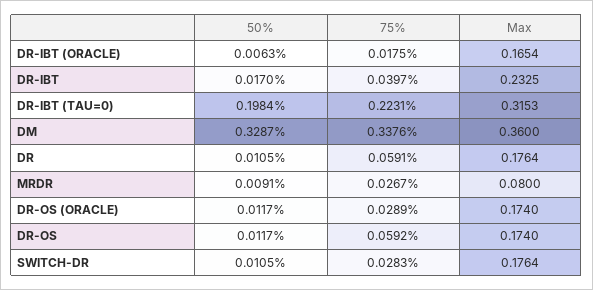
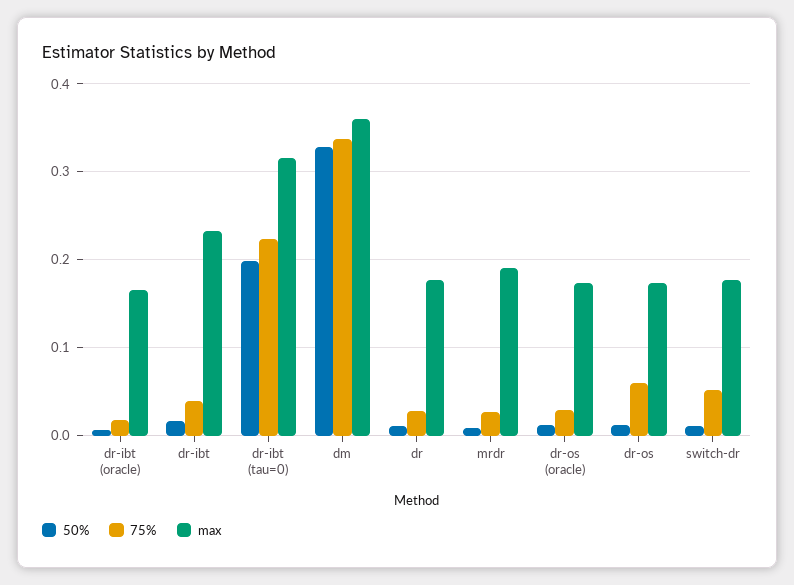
75%, DR: 0.0591 -> 0.03
Max, MRDR: 0.08 -> 0.19
75%, SWITCH-DR: 0.0283 -> 0.05

